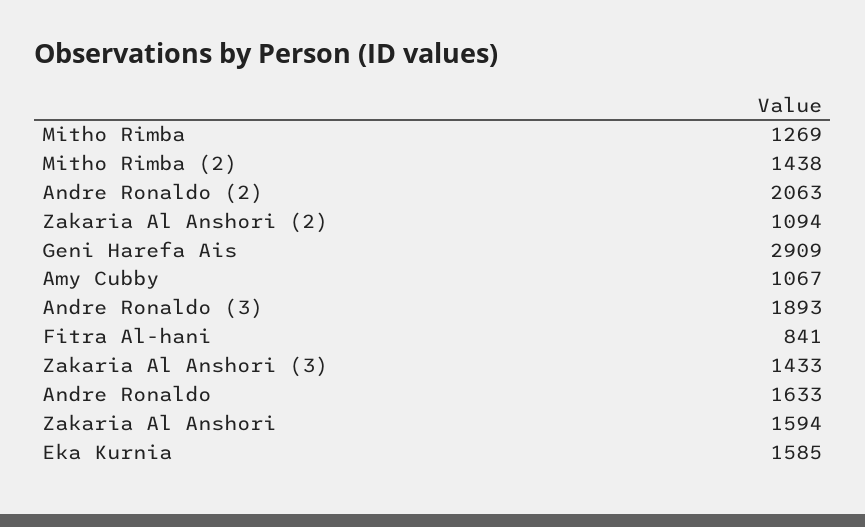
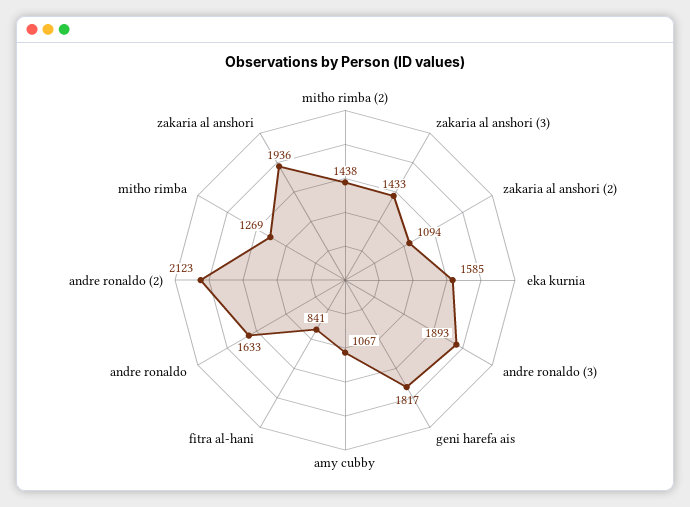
Andre Ronaldo (2): 2063 -> 2123
Geni Harefa Ais: 2909 -> 1817
Zakaria Al Anshori: 1594 -> 1936

